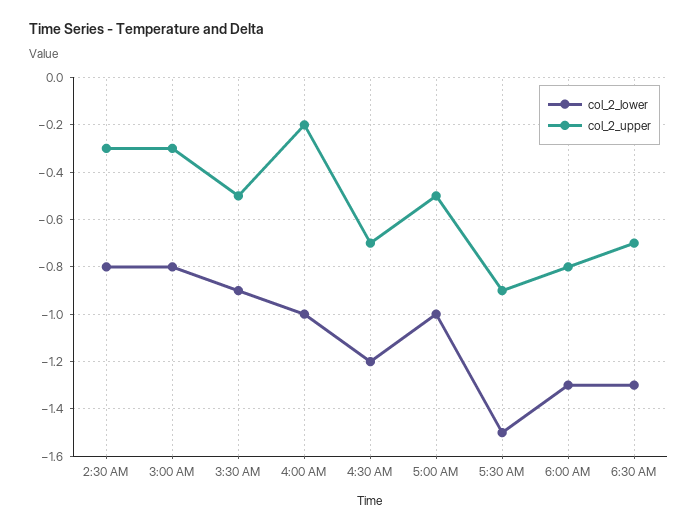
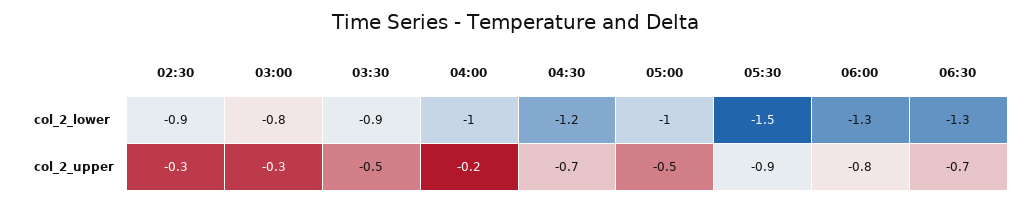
col_2_lower, 2:30 AM: -0.8 -> -0.9

